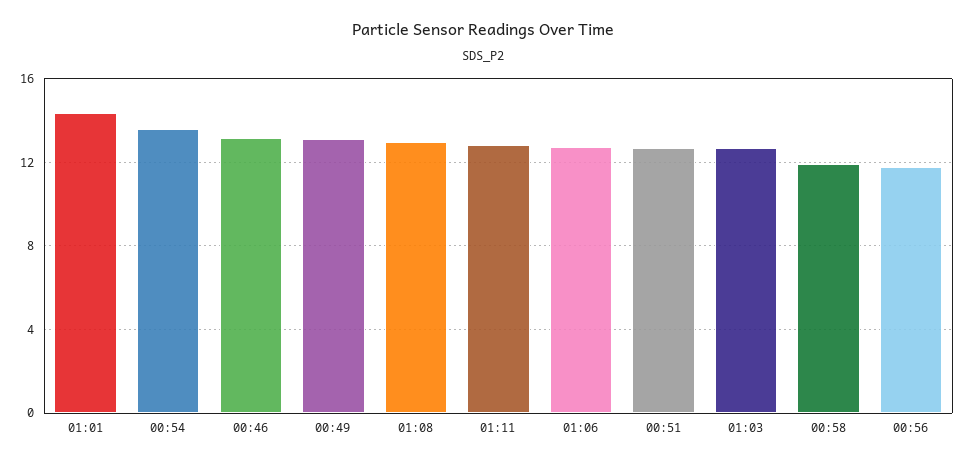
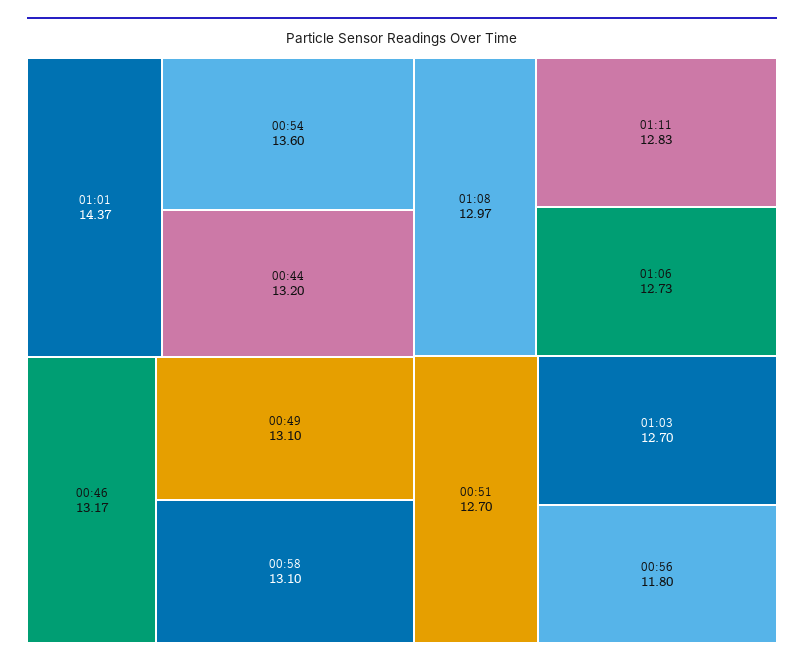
00:58: 12 -> 13.1
00:44: none -> 13.2

